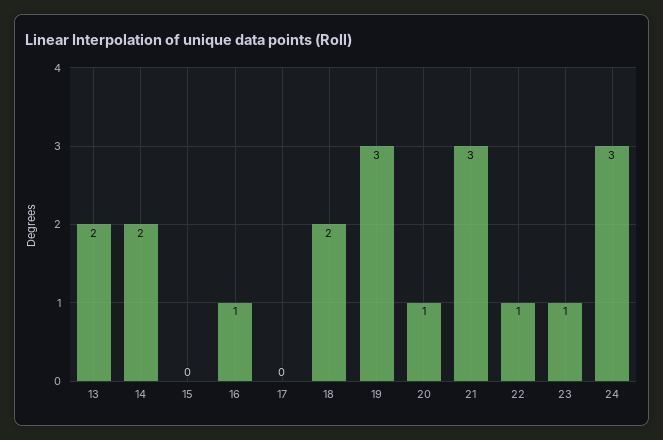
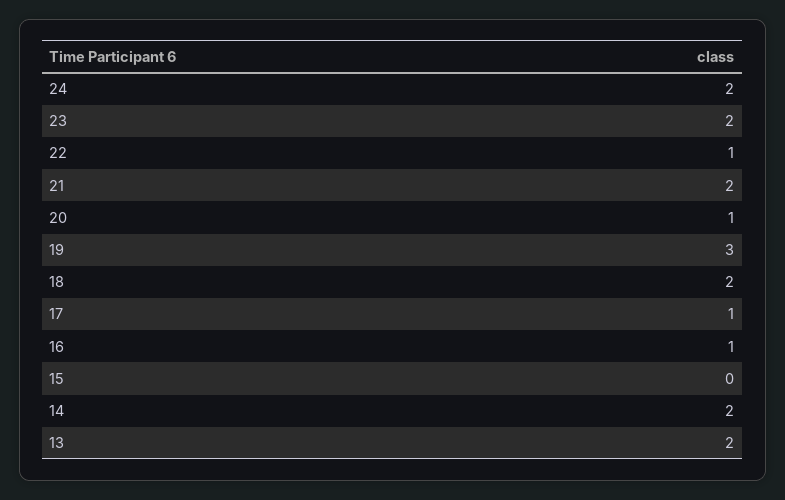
17: 0 -> 1
21: 3 -> 2
23: 1 -> 2
24: 3 -> 2

